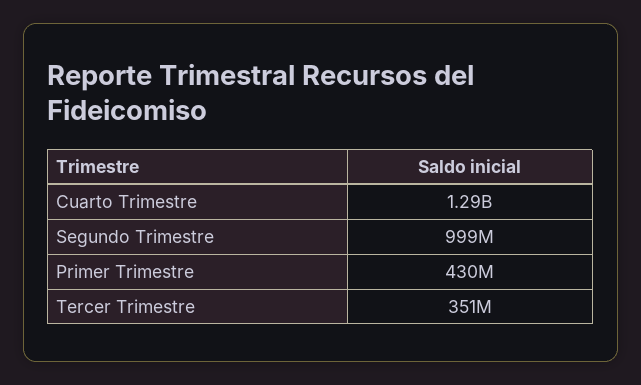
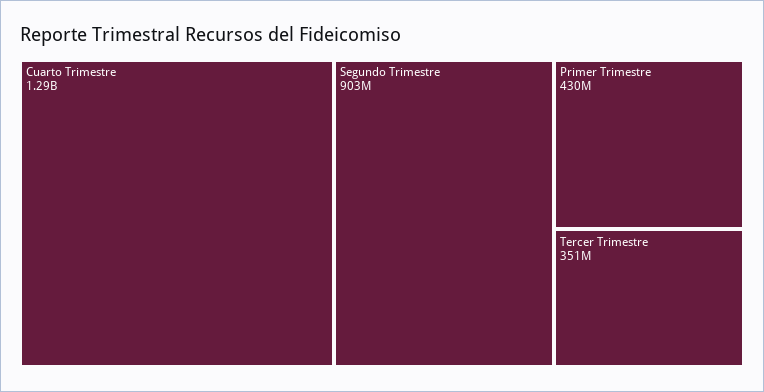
Segundo Trimestre: 999000000 -> 903000000

